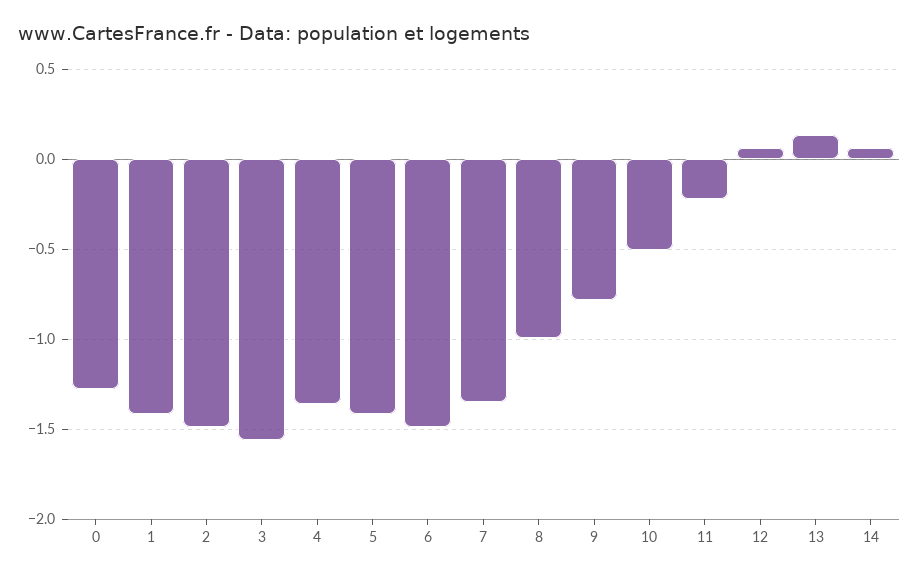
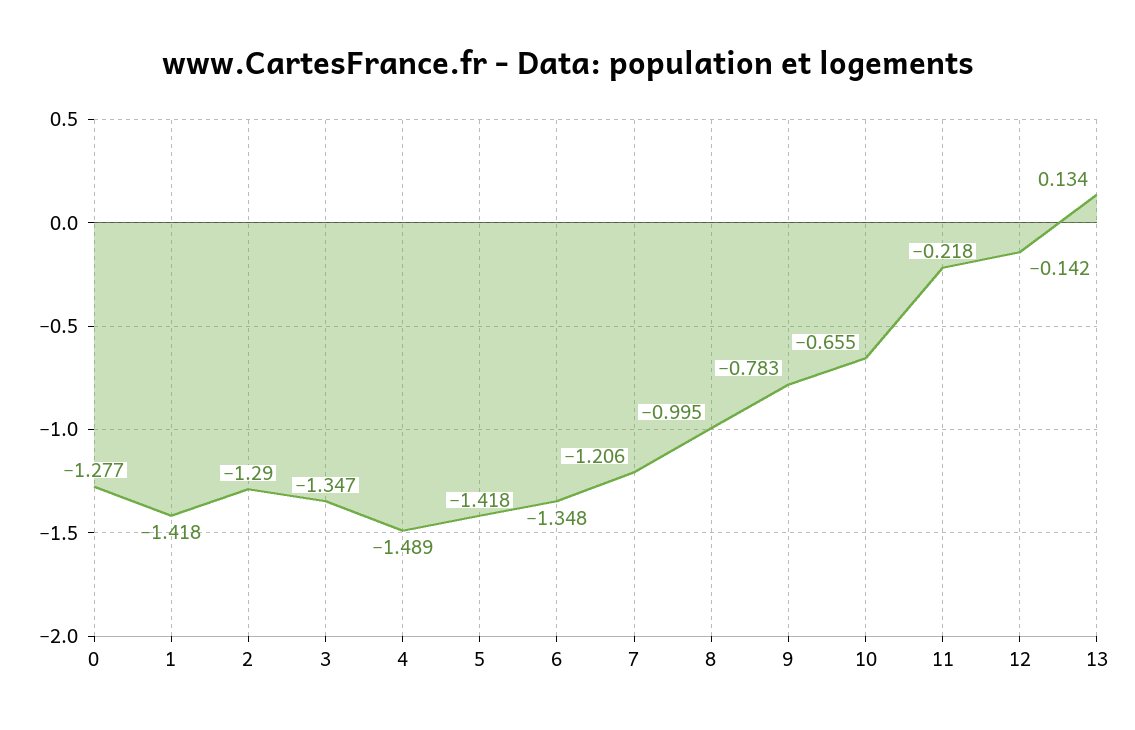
2: -1.5 -> -1.29
3: -1.55 -> -1.347
4: -1.35 -> -1.489
6: -1.5 -> -1.348
7: -1.35 -> -1.206
10: -0.5 -> -0.655
12: 0.05 -> -0.142
14: 0.05 -> none

